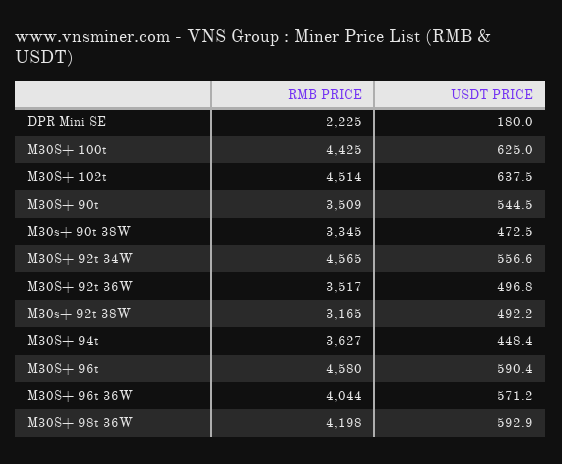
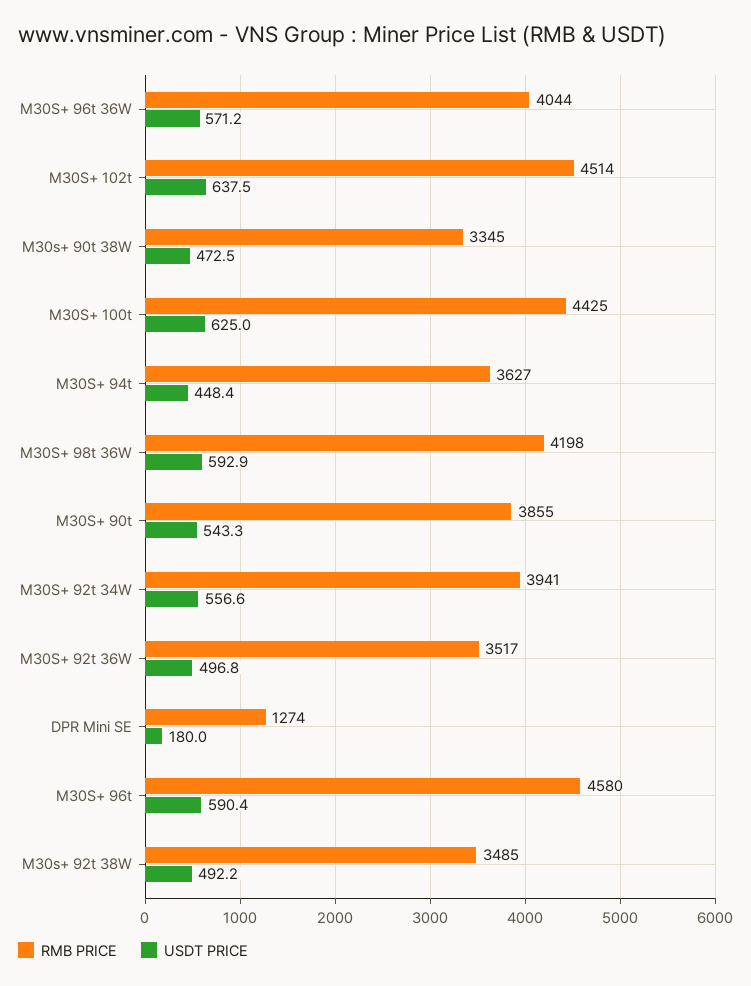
RMB PRICE, DPR Mini SE: 2225 -> 1274
RMB PRICE, M30S+ 90t: 3509 -> 3855
USDT PRICE, M30S+ 90t: 544.5 -> 543.3
RMB PRICE, M30S+ 92t 34W: 4565 -> 3941
RMB PRICE, M30s+ 92t 38W: 3165 -> 3485

